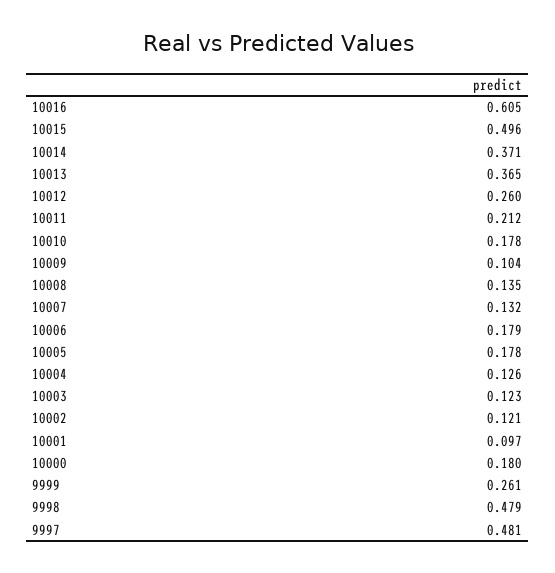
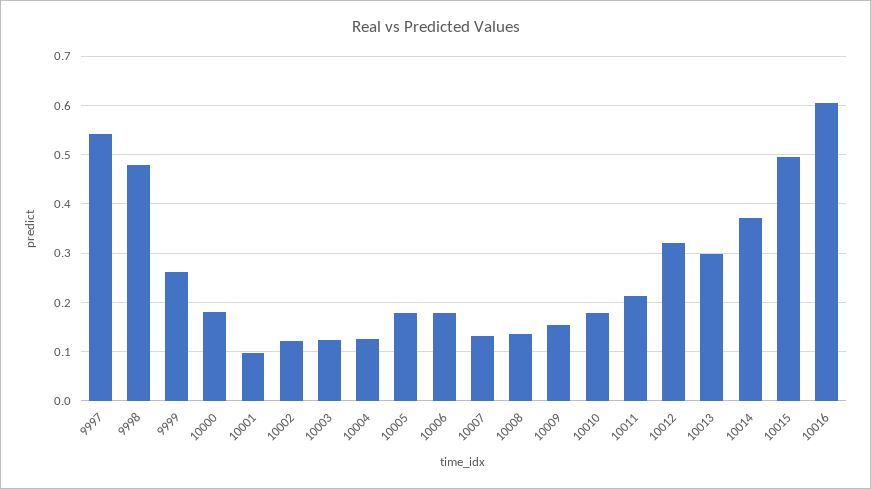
10013: 0.365 -> 0.3
10012: 0.26 -> 0.32
10009: 0.104 -> 0.16
9997: 0.481 -> 0.54

